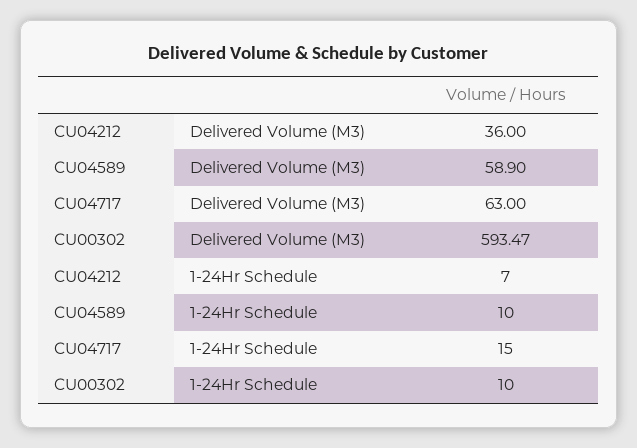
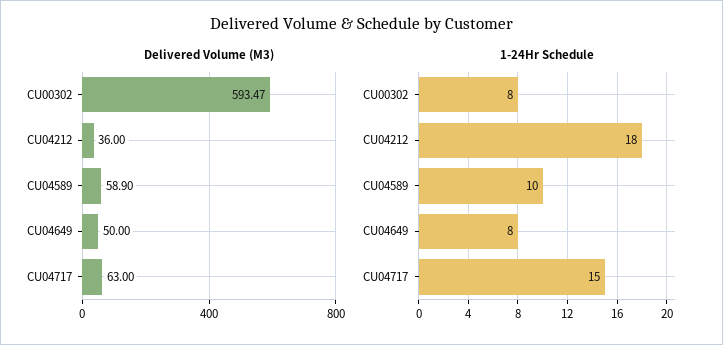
1-24Hr Schedule, CU04212: 7 -> 18
1-24Hr Schedule, CU00302: 10 -> 8
Delivered Volume (M3), CU04649: none -> 50
1-24Hr Schedule, CU04649: none -> 8

